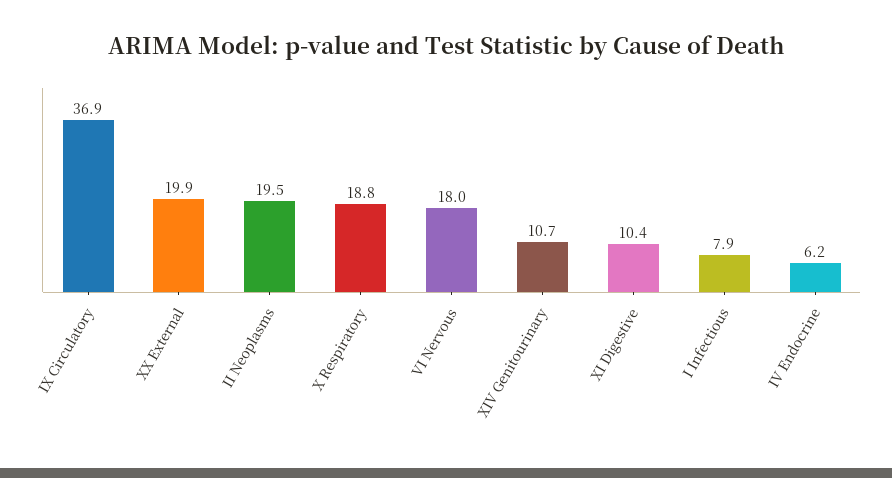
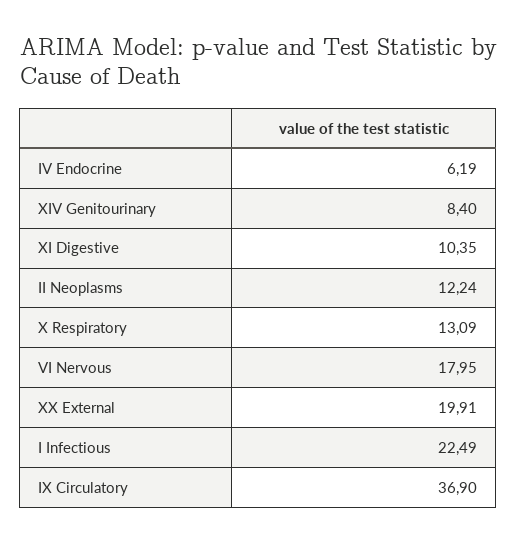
II Neoplasms: 19.5 -> 12.24
X Respiratory: 18.8 -> 13.09
XIV Genitourinary: 10.7 -> 8.4
I Infectious: 7.9 -> 22.49

